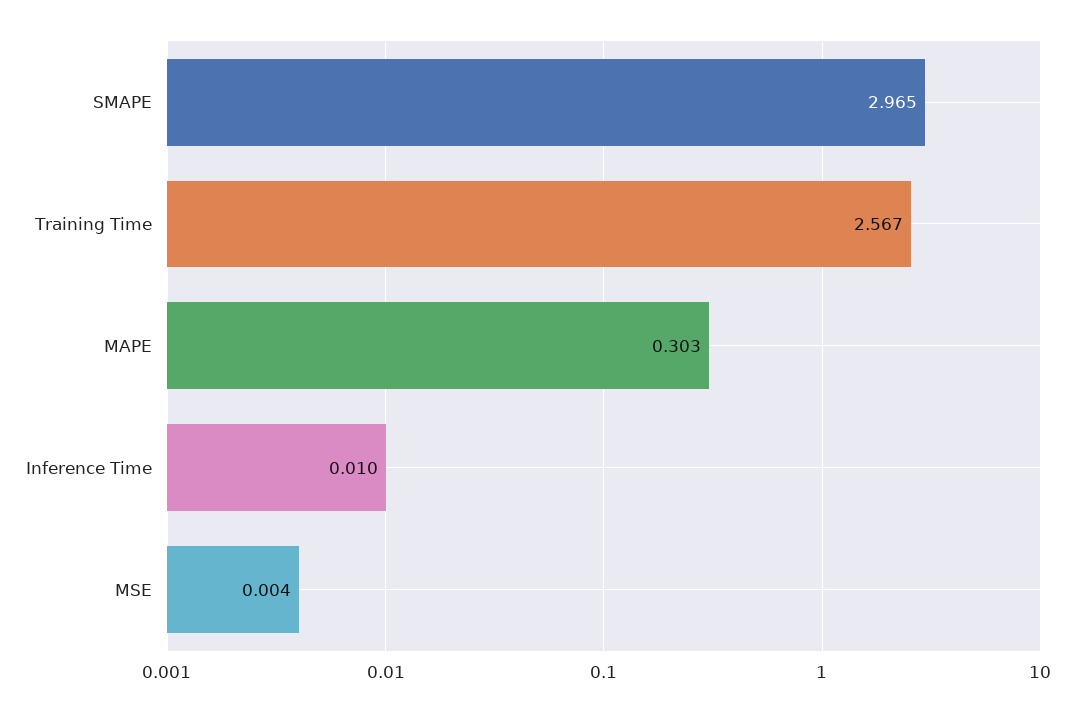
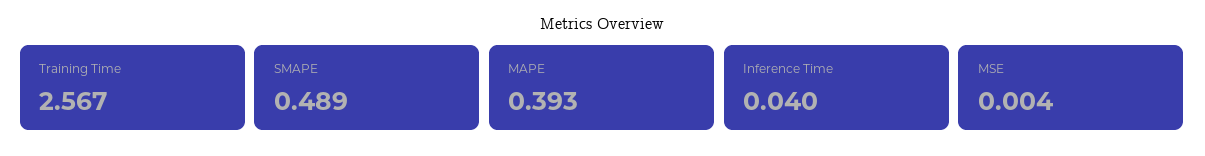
SMAPE: 2.965 -> 0.489
MAPE: 0.303 -> 0.393
Inference Time: 0.01 -> 0.04

